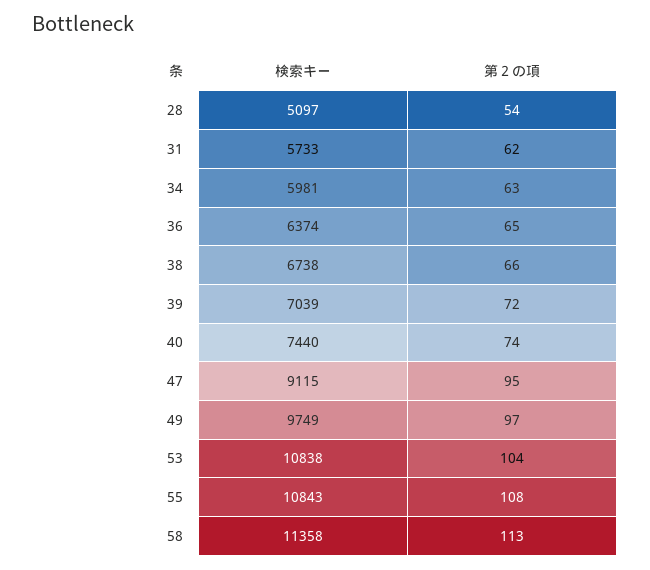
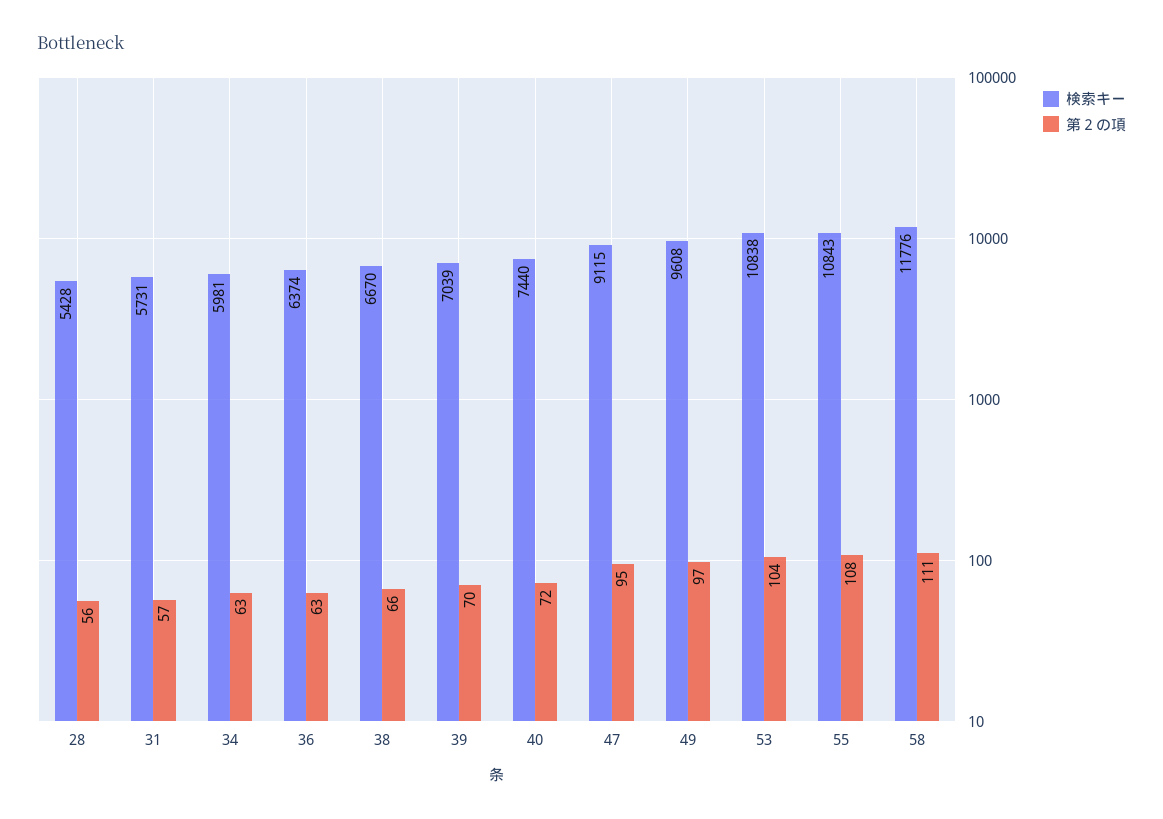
検索キー, 28: 5097 -> 5428
第２の項, 28: 54 -> 56
検索キー, 31: 5733 -> 5731
第２の項, 31: 62 -> 57
第２の項, 36: 65 -> 63
検索キー, 38: 6738 -> 6670
第２の項, 39: 72 -> 70
第２の項, 40: 74 -> 72
検索キー, 49: 9749 -> 9608
検索キー, 58: 11358 -> 11776
第２の項, 58: 113 -> 111

